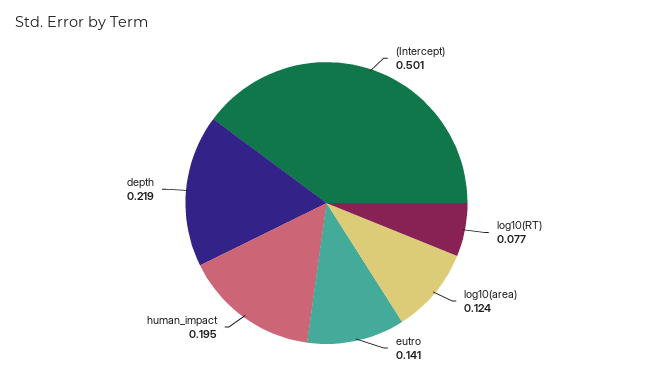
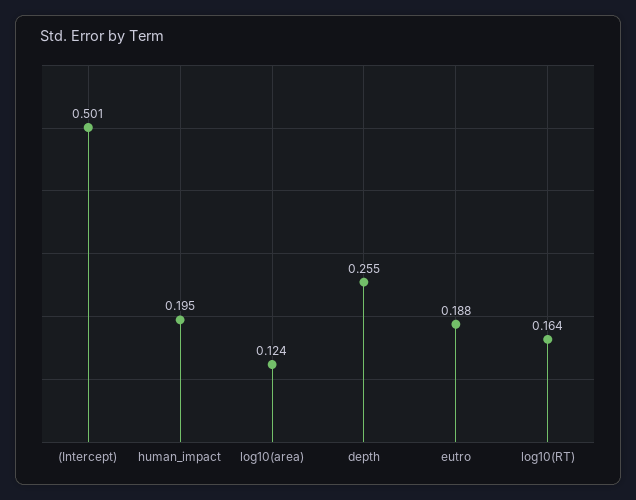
log10(RT): 0.077 -> 0.164
eutro: 0.141 -> 0.188
depth: 0.219 -> 0.255

